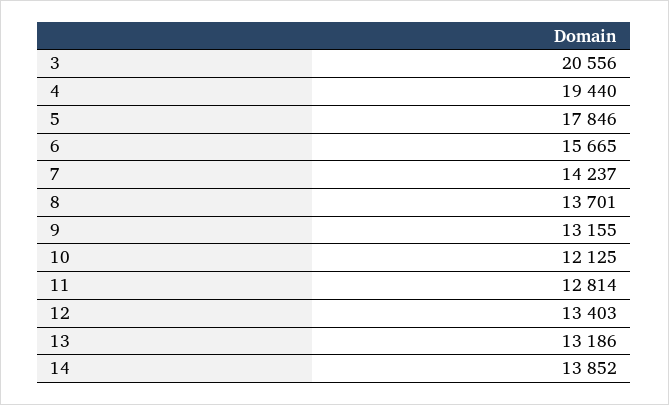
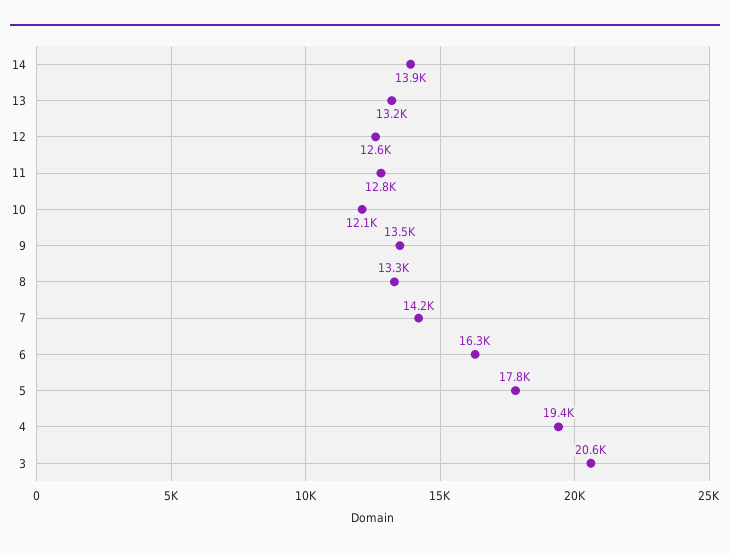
6: 15665 -> 16300
8: 13701 -> 13300
9: 13155 -> 13500
12: 13403 -> 12600

